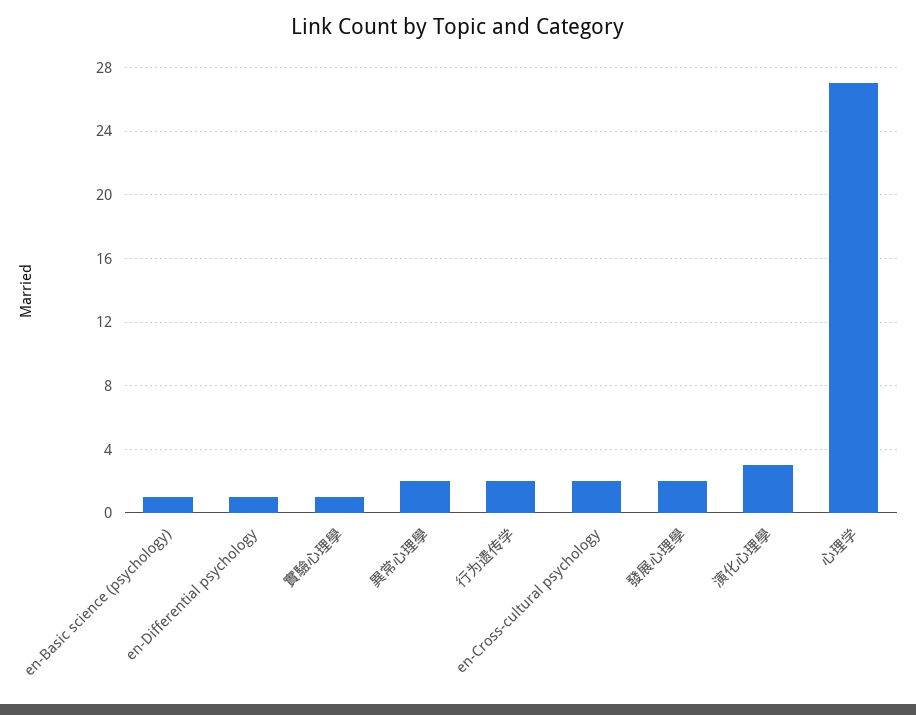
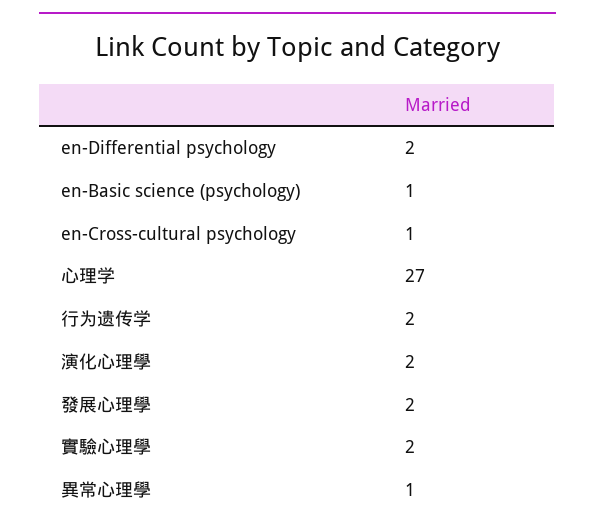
en-Differential psychology: 1 -> 2
實驗心理學: 1 -> 2
異常心理學: 2 -> 1
en-Cross-cultural psychology: 2 -> 1
演化心理學: 3 -> 2

